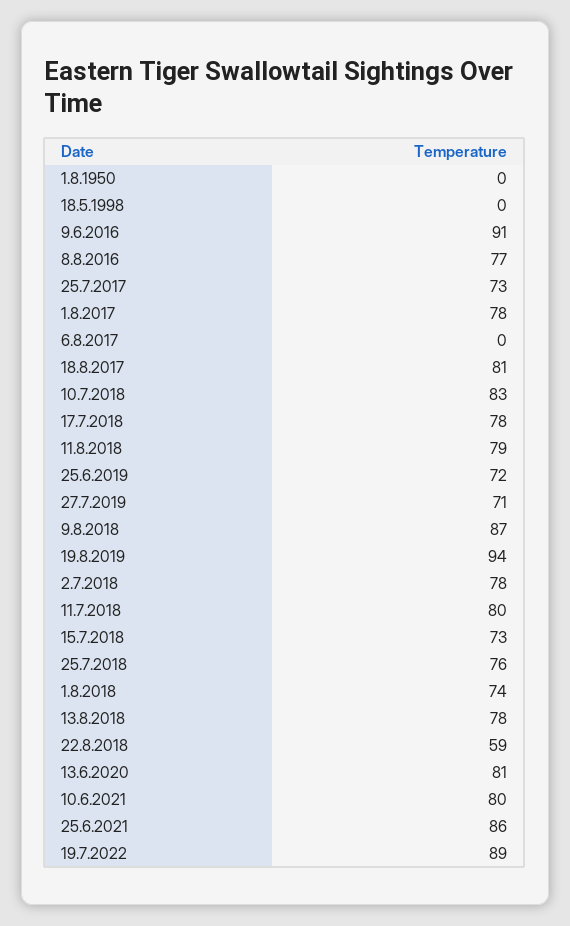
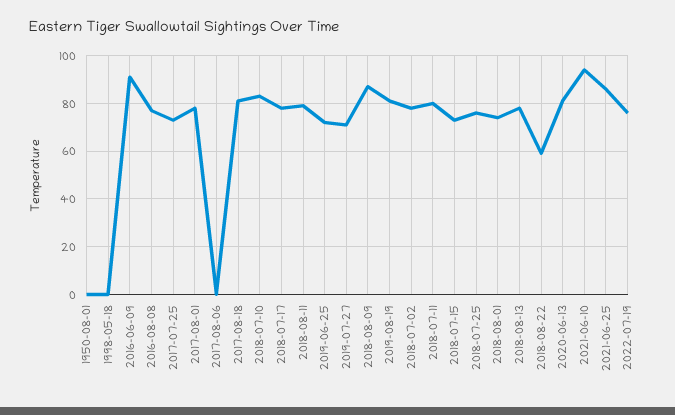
19.8.2019: 94 -> 80
10.6.2021: 80 -> 95
19.7.2022: 89 -> 75

